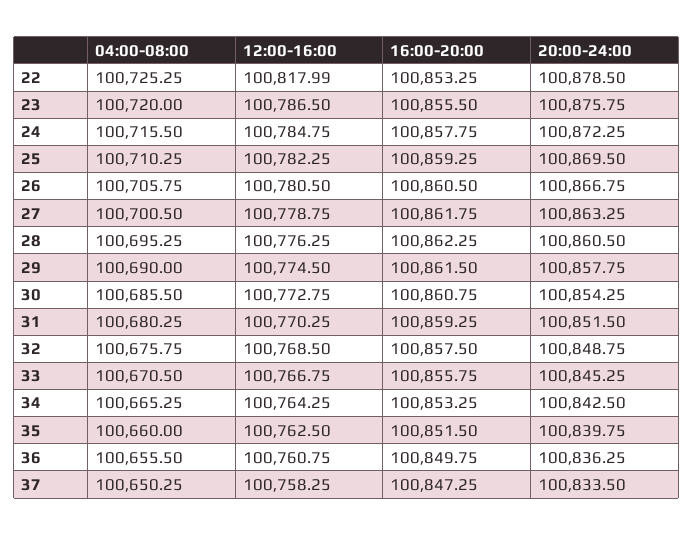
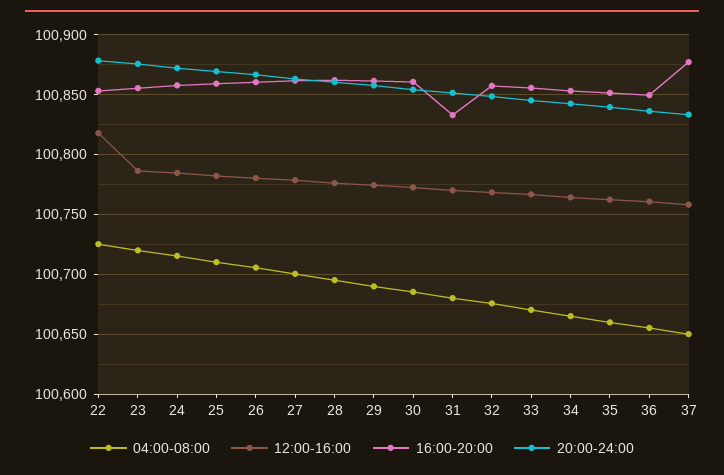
16:00-20:00, 31: 100859.25 -> 100830
16:00-20:00, 37: 100847.25 -> 100880

